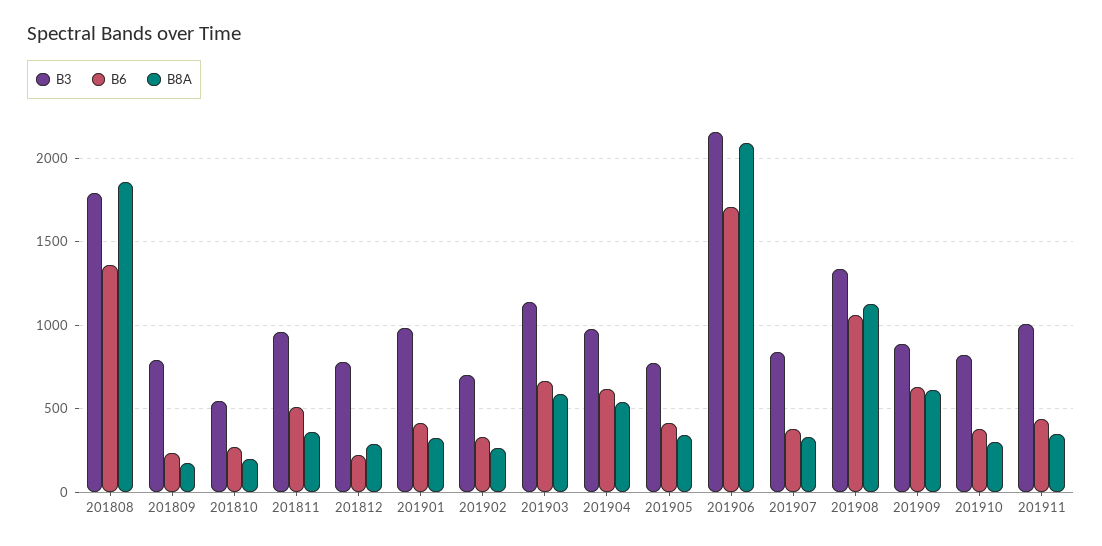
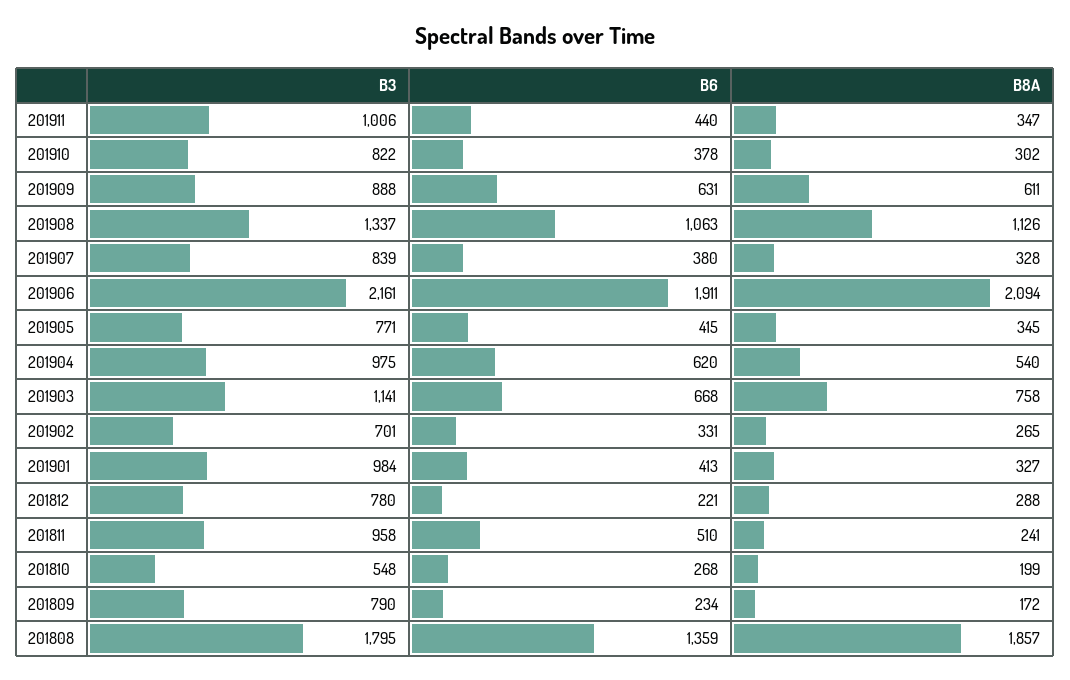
B8A, 201811: 350 -> 241
B8A, 201903: 600 -> 758
B6, 201906: 1700 -> 1911

